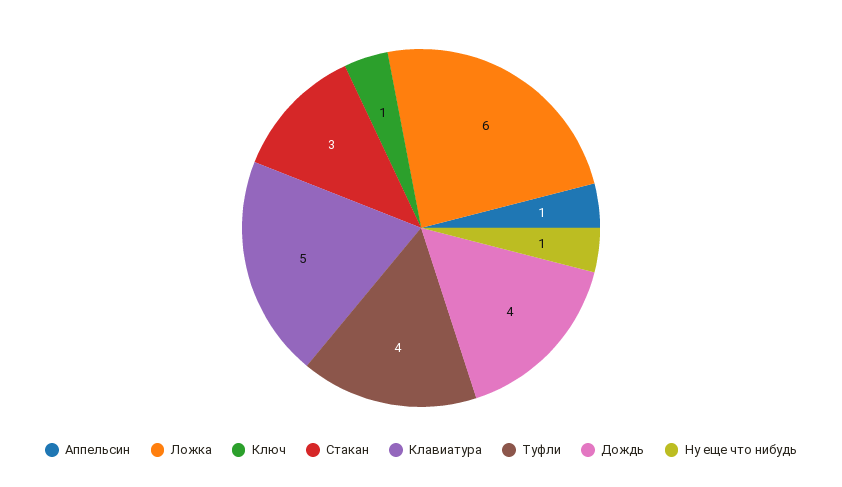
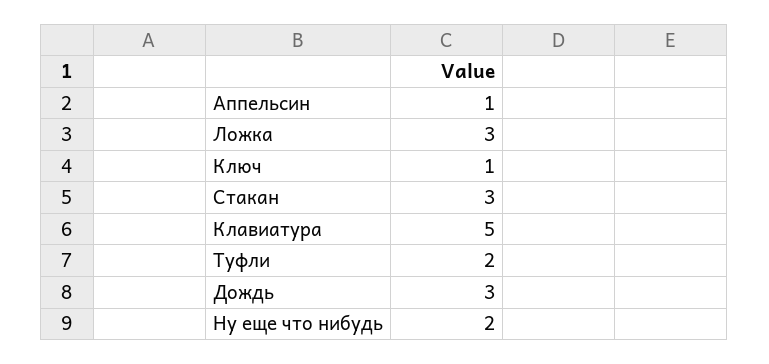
Ложка: 6 -> 3
Туфли: 4 -> 2
Дождь: 4 -> 3
Ну еще что нибудь: 1 -> 2

